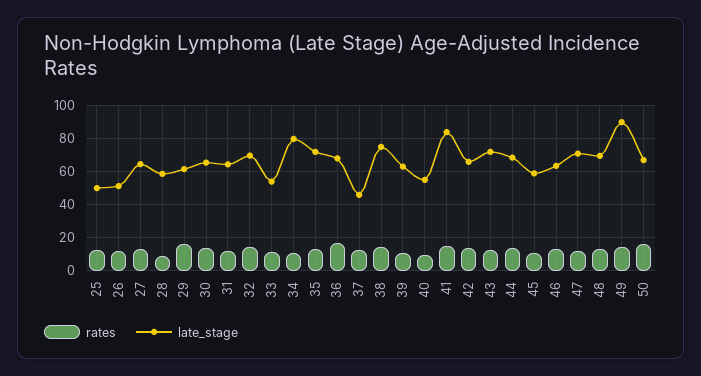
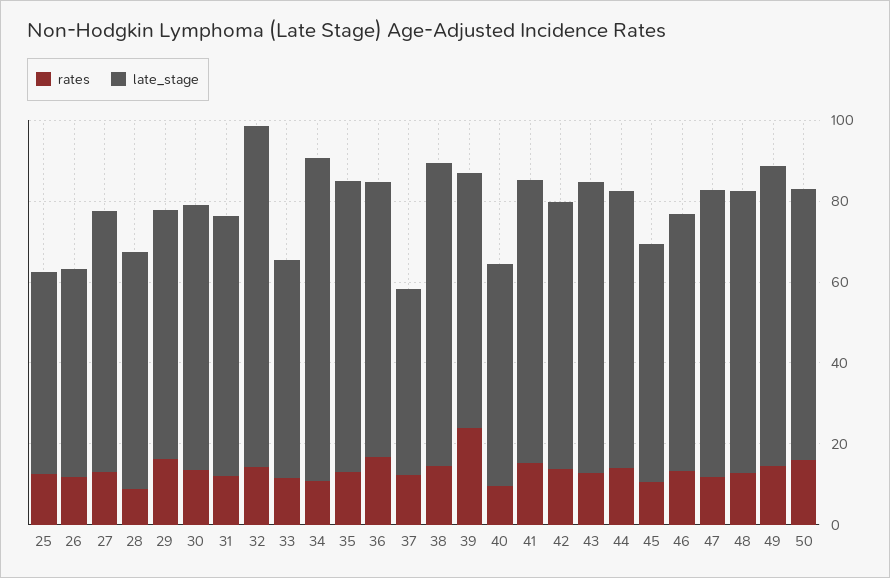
late_stage, 32: 70 -> 85
rates, 39: 10 -> 25
late_stage, 41: 85 -> 70
late_stage, 49: 90 -> 75

